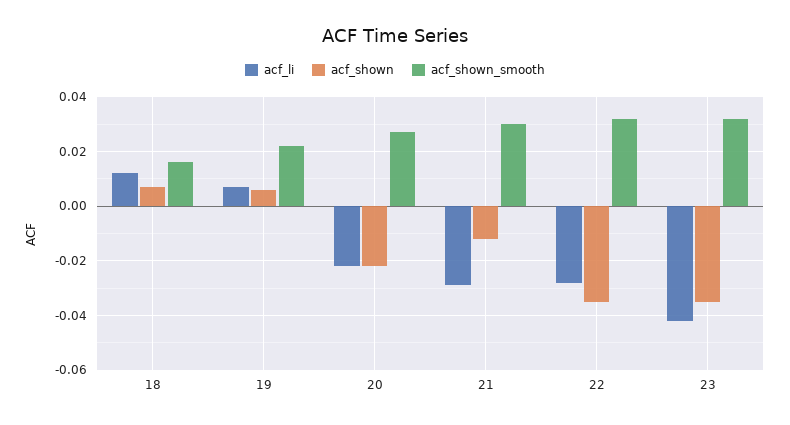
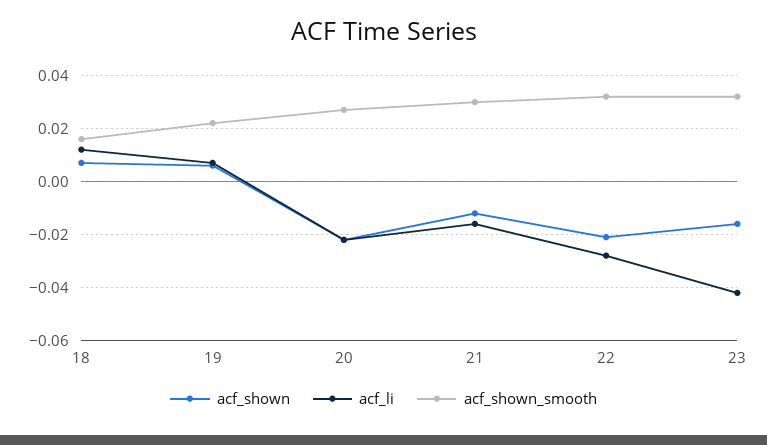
acf_li, 21: -0.03 -> -0.015
acf_shown, 22: -0.035 -> -0.02
acf_shown, 23: -0.035 -> -0.015

